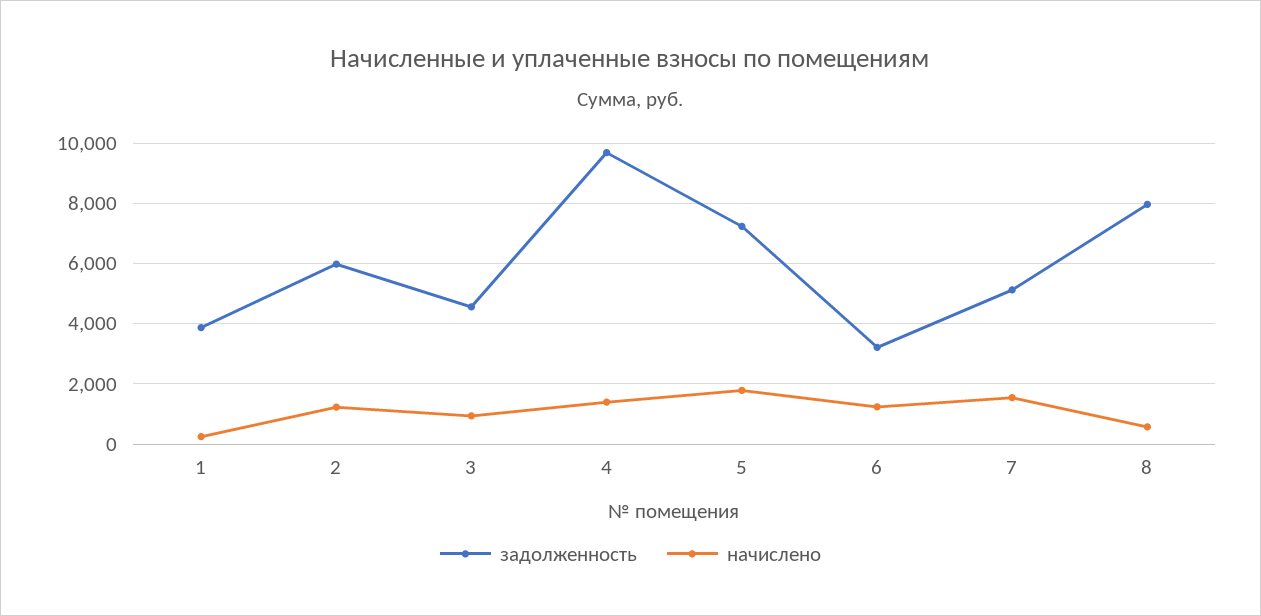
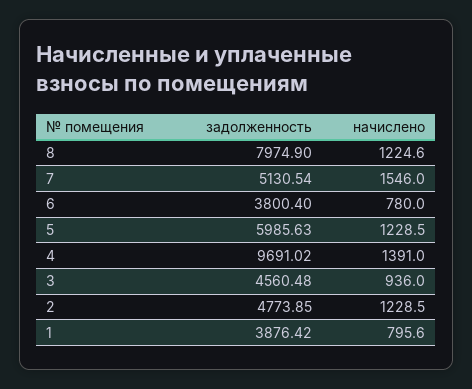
начислено, 1: 200 -> 795.6
задолженность, 2: 6000 -> 4773.85
задолженность, 5: 7200 -> 5985.63
начислено, 5: 1800 -> 1228.5
задолженность, 6: 3200 -> 3800.4
начислено, 6: 1200 -> 780
начислено, 8: 600 -> 1224.6

